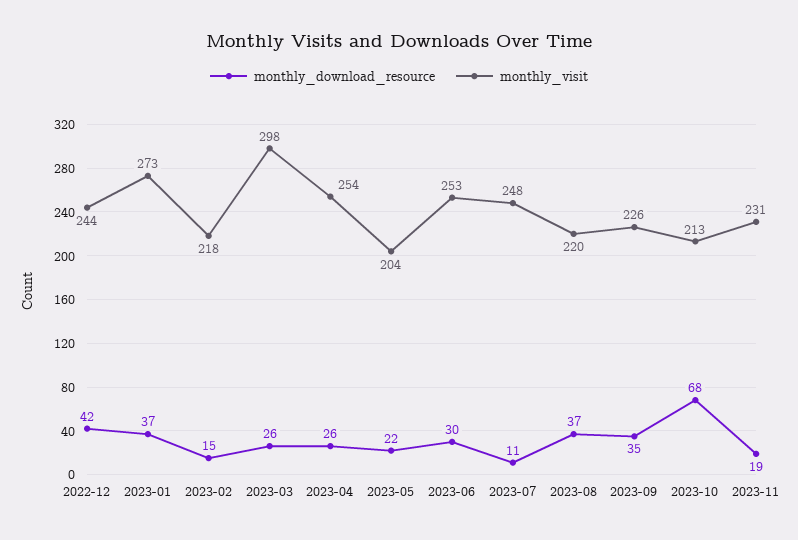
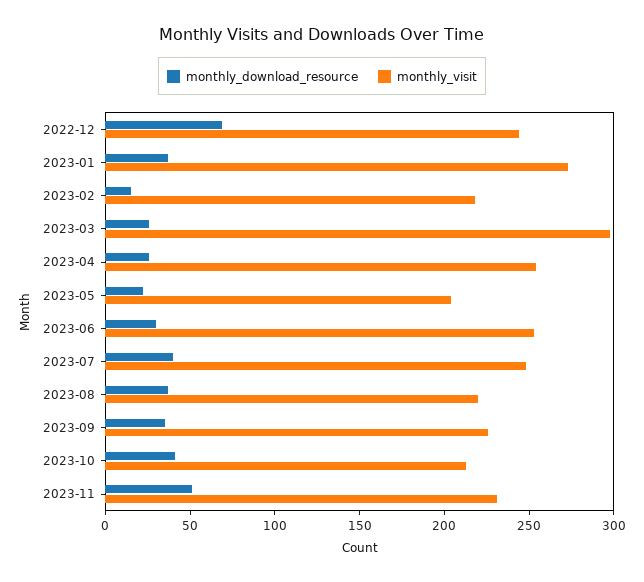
monthly_download_resource, 2022-12: 42 -> 70
monthly_download_resource, 2023-07: 11 -> 40
monthly_download_resource, 2023-10: 68 -> 40
monthly_download_resource, 2023-11: 19 -> 50

